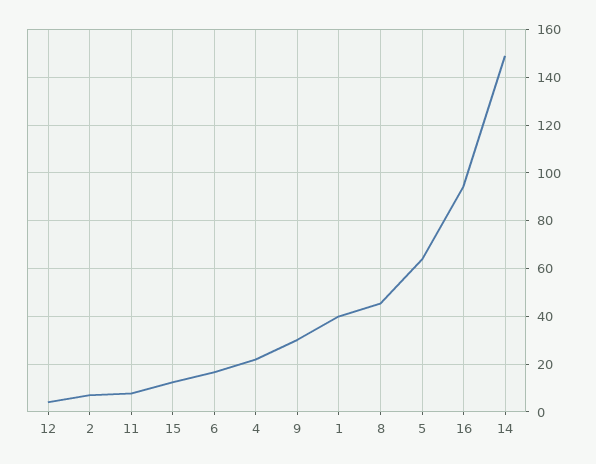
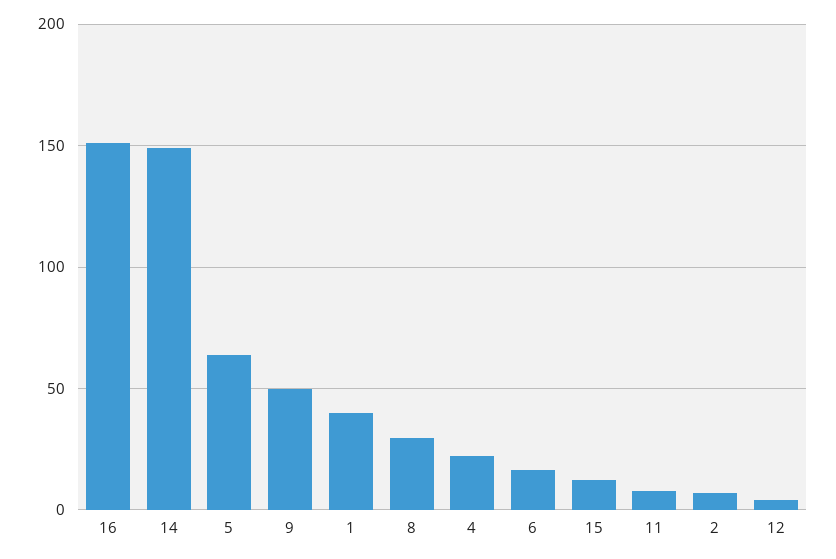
9: 30 -> 50
8: 45 -> 30
16: 95 -> 150

